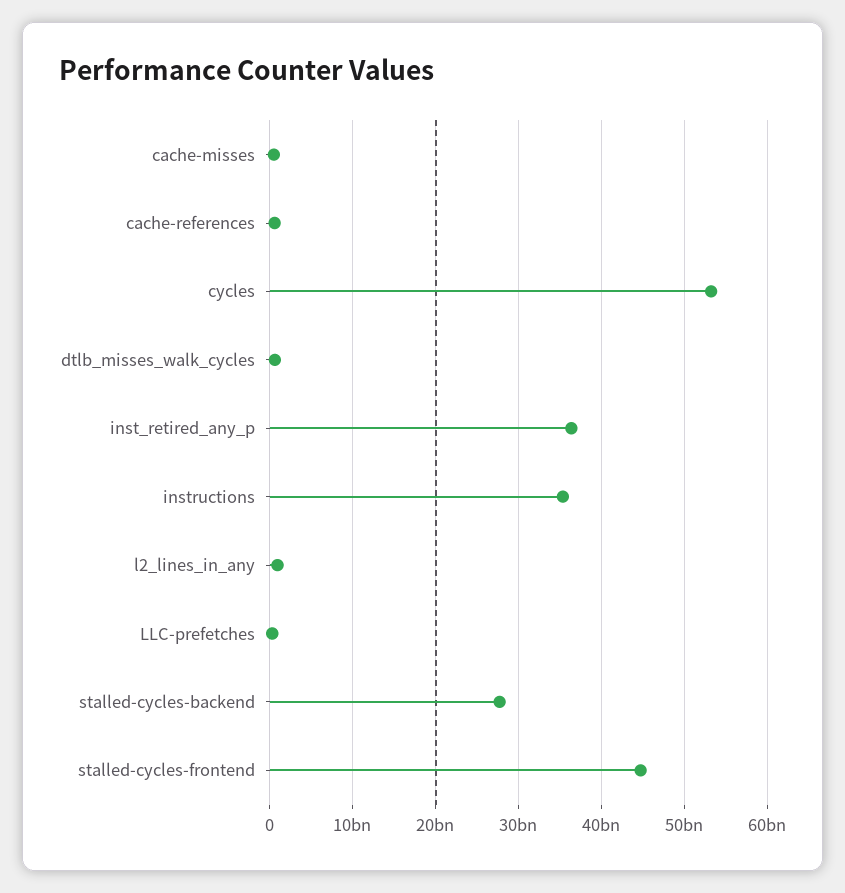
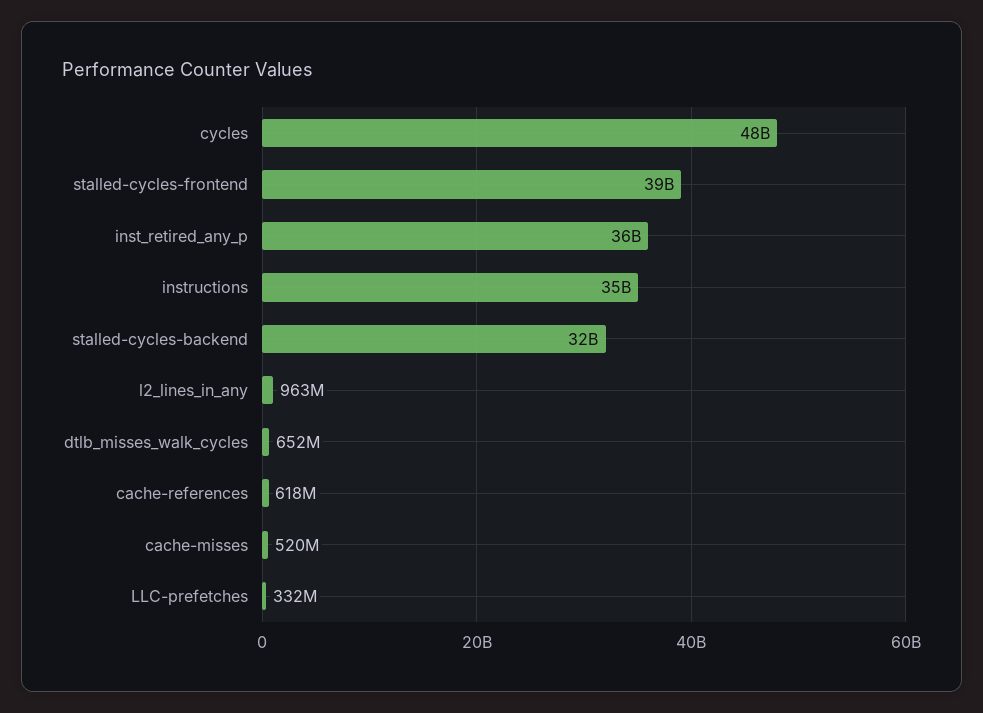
cycles: 53000000000 -> 48000000000
stalled-cycles-backend: 28000000000 -> 32000000000
stalled-cycles-frontend: 45000000000 -> 39000000000

